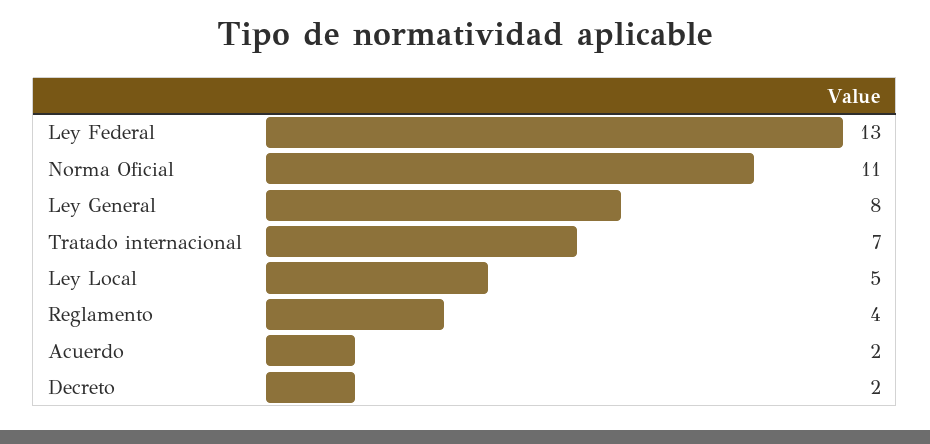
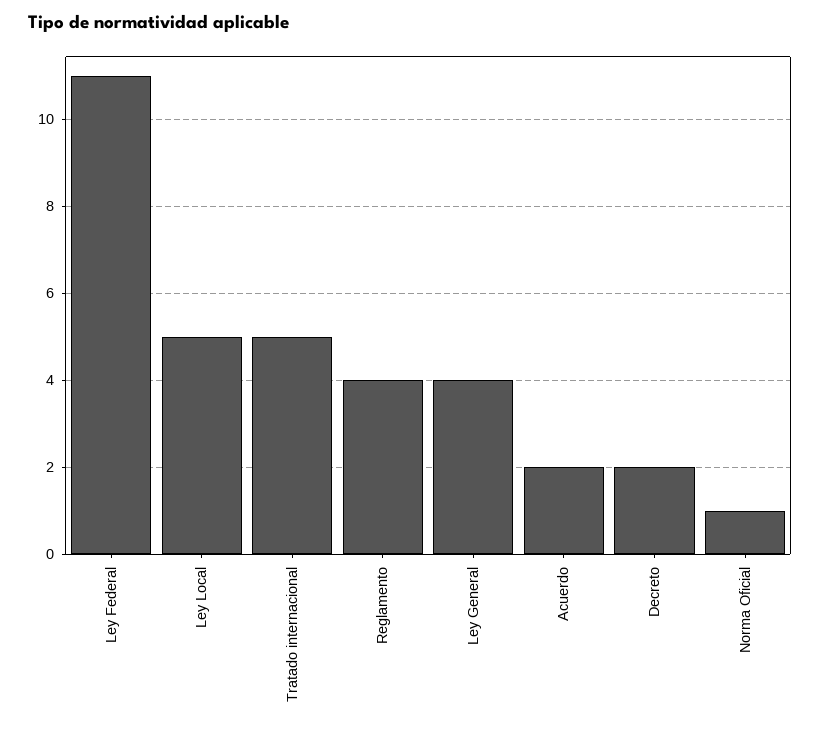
Ley Federal: 13 -> 11
Norma Oficial: 11 -> 1
Ley General: 8 -> 4
Tratado internacional: 7 -> 5

